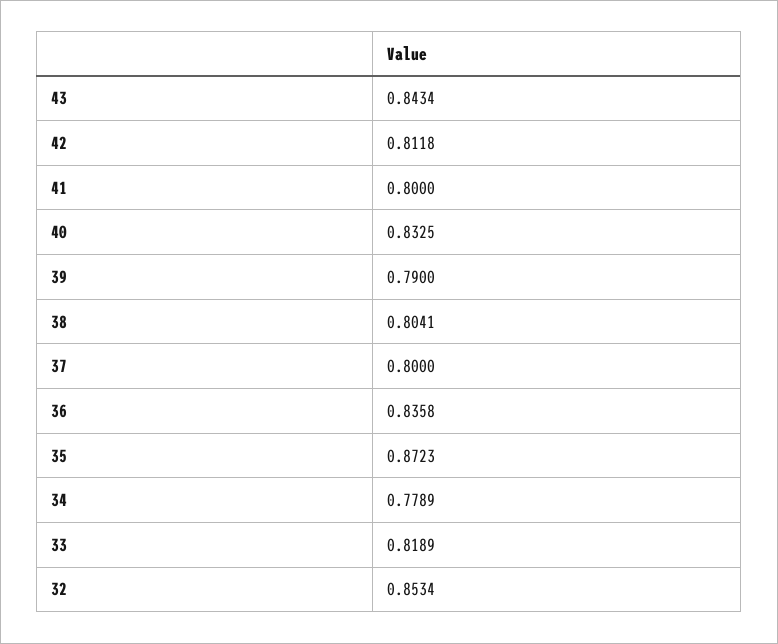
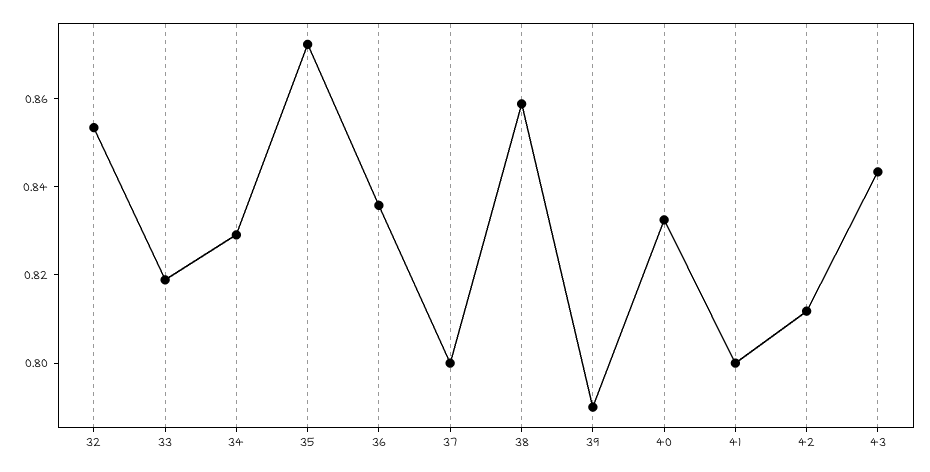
38: 0.8041 -> 0.86
34: 0.7789 -> 0.83

